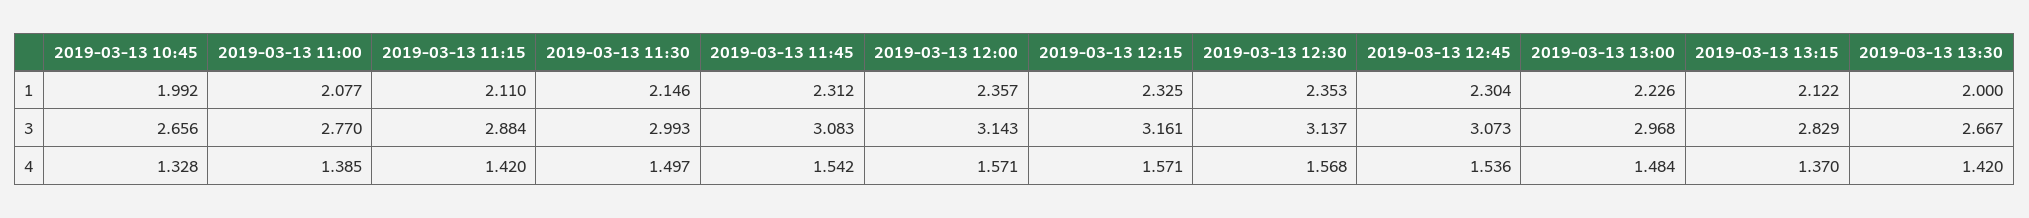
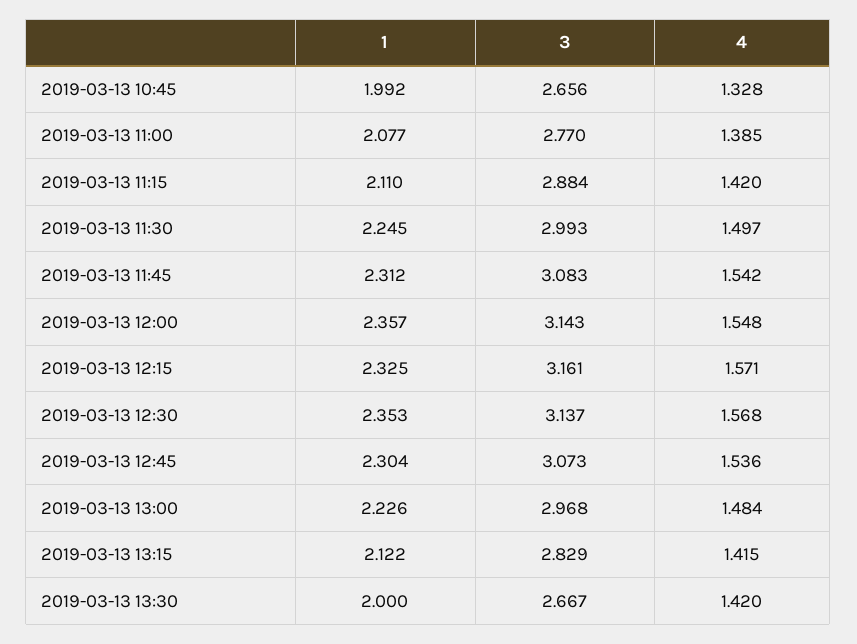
2019-03-13 11:30, 1: 2.146 -> 2.245
2019-03-13 12:00, 4: 1.571 -> 1.548
2019-03-13 13:15, 4: 1.37 -> 1.415

